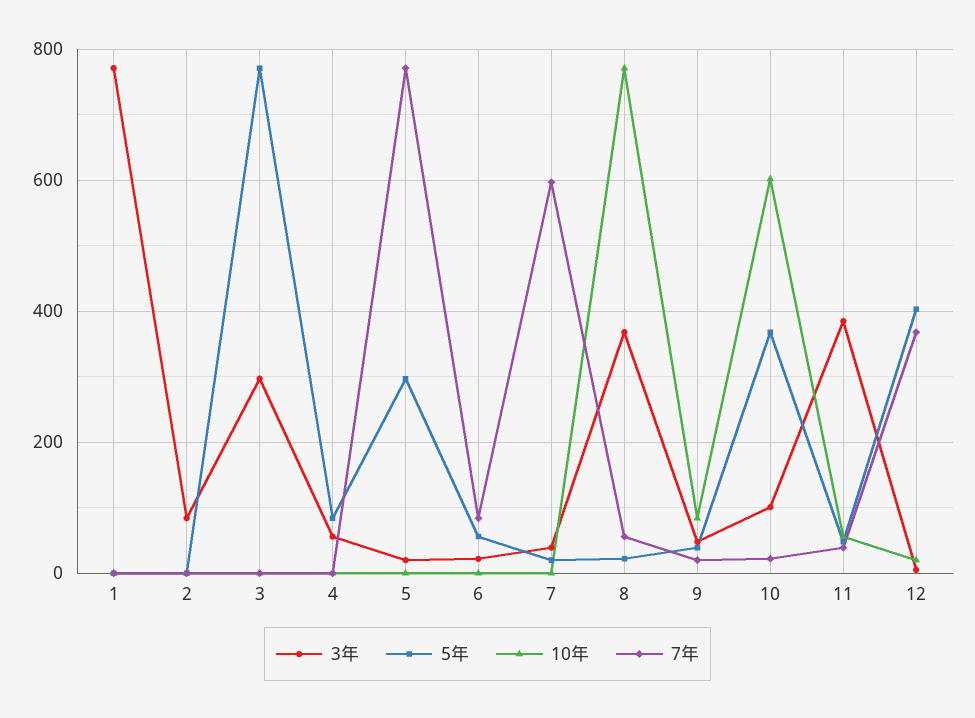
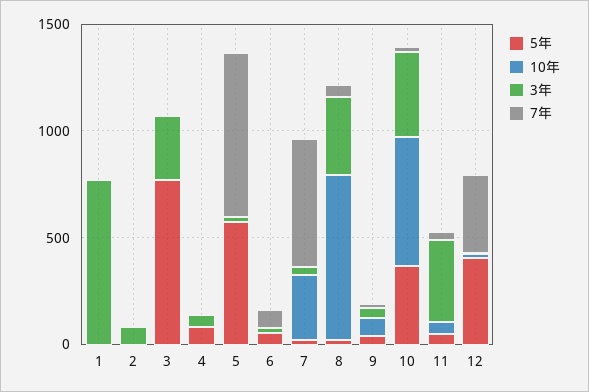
5年, 5: 300 -> 600
10年, 7: 0 -> 300
3年, 10: 100 -> 400

